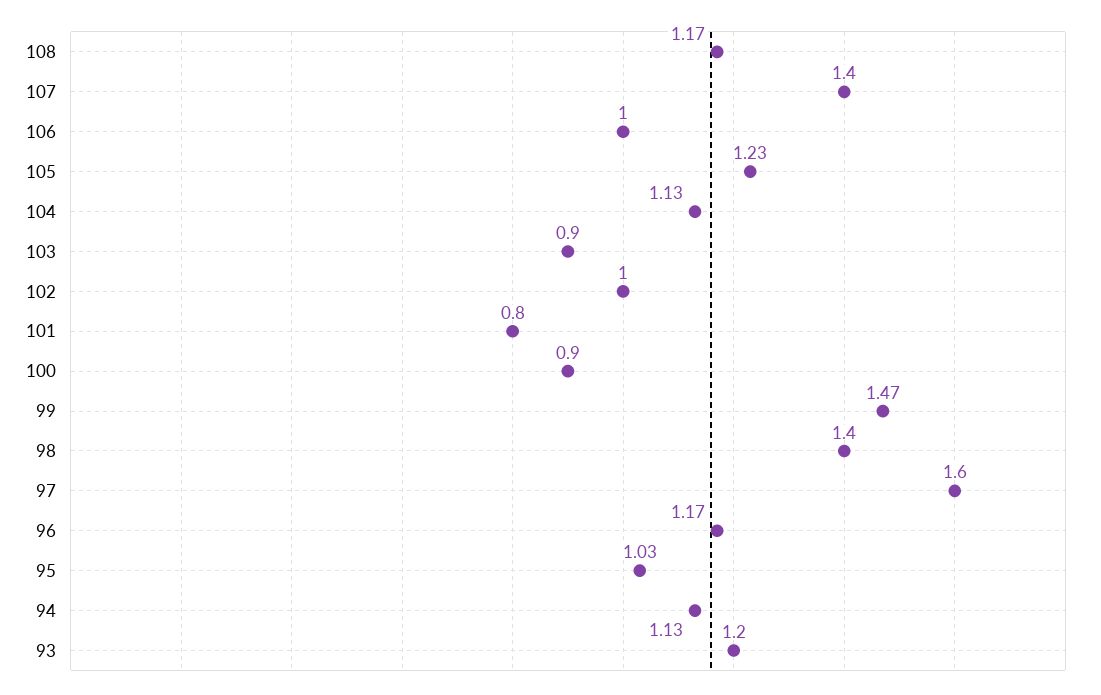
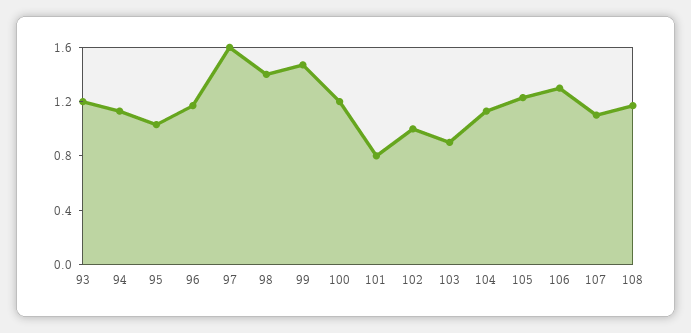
107: 1.4 -> 1.1
106: 1 -> 1.3
100: 0.9 -> 1.2

